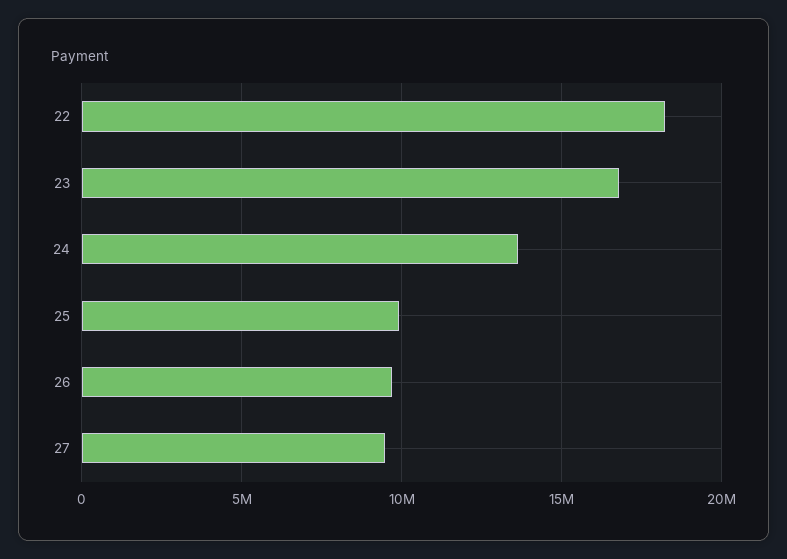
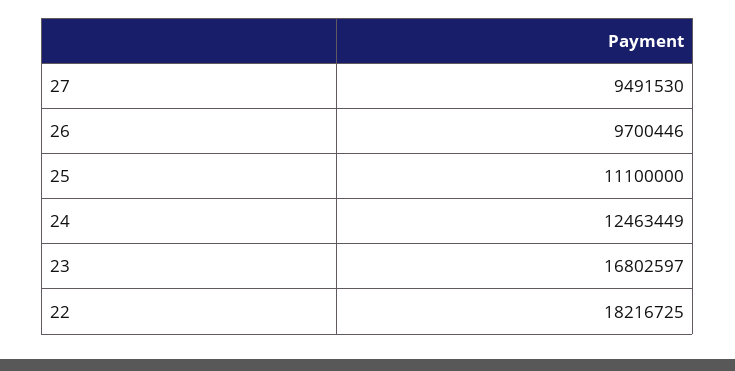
24: 13500000 -> 12463449
25: 10000000 -> 11100000

